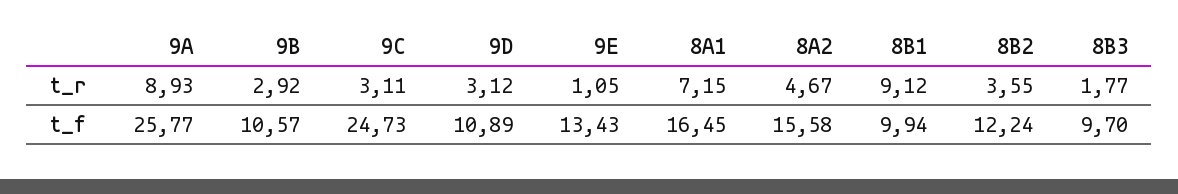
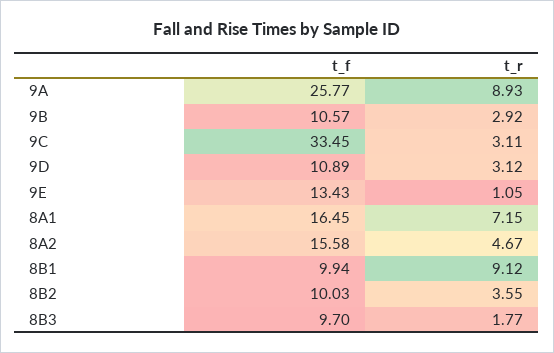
9C, t_f: 24.73 -> 33.45
8B2, t_f: 12.24 -> 10.03

